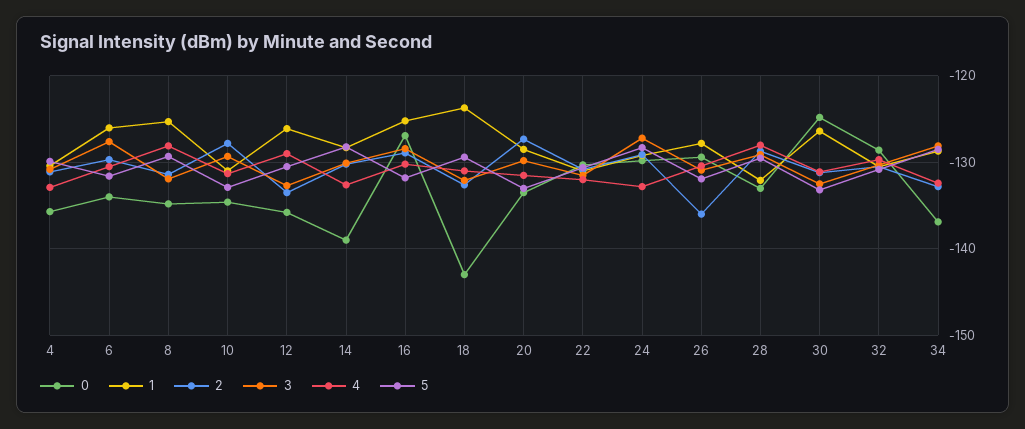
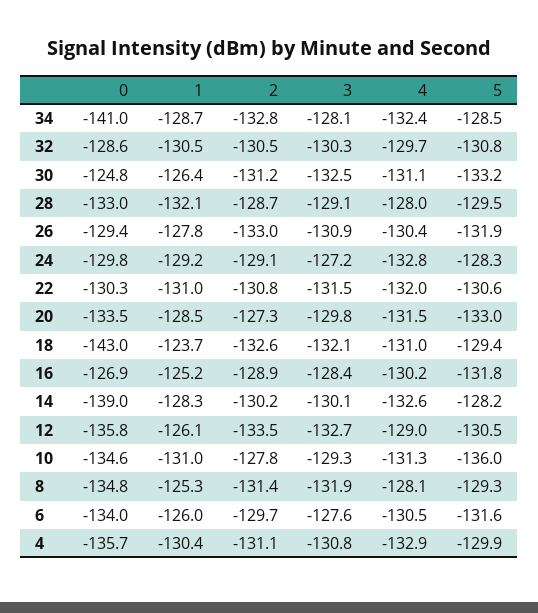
5, 10: -133 -> -136
2, 26: -136 -> -133
0, 34: -137 -> -141

